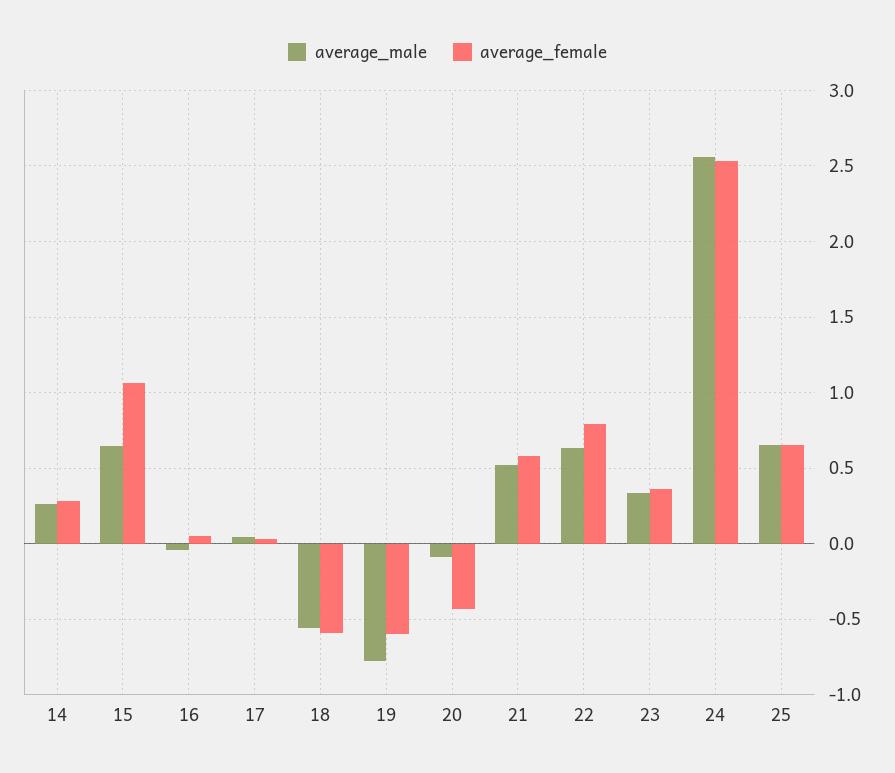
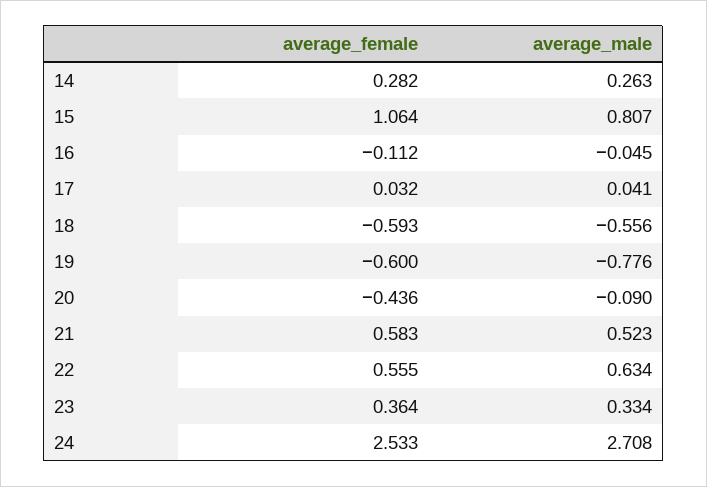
average_male, 15: 0.65 -> 0.807
average_female, 16: 0.05 -> -0.112
average_female, 22: 0.8 -> 0.555
average_male, 24: 2.55 -> 2.708
average_male, 25: 0.65 -> none
average_female, 25: 0.65 -> none

